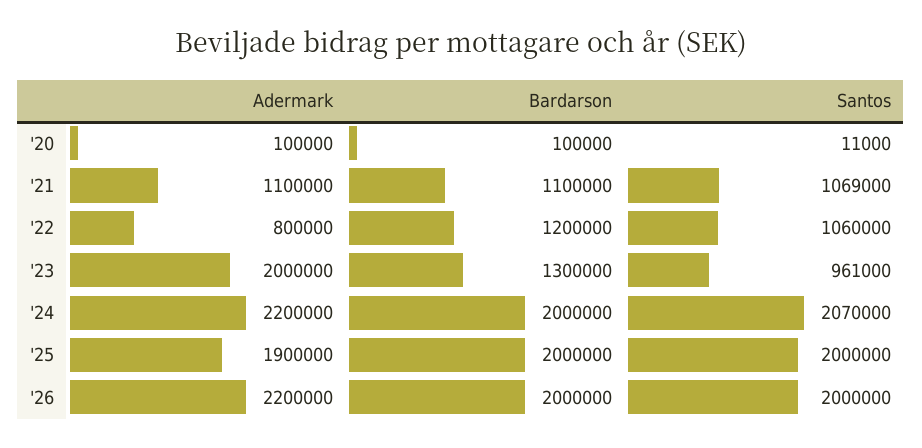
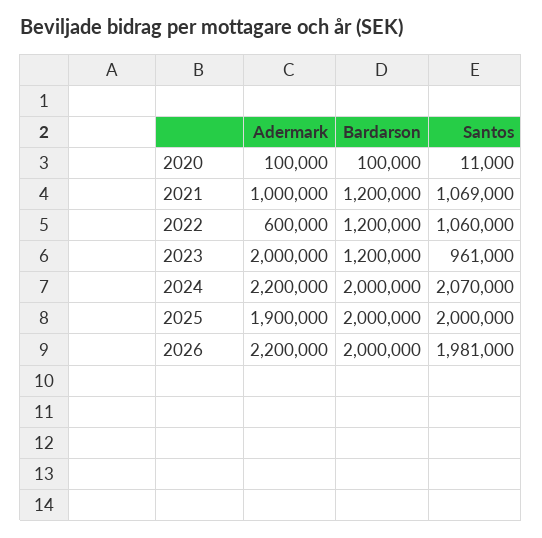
Adermark, '21: 1100000 -> 1000000
Bardarson, '21: 1100000 -> 1200000
Adermark, '22: 800000 -> 600000
Bardarson, '23: 1300000 -> 1200000
Santos, '26: 2000000 -> 1981000

